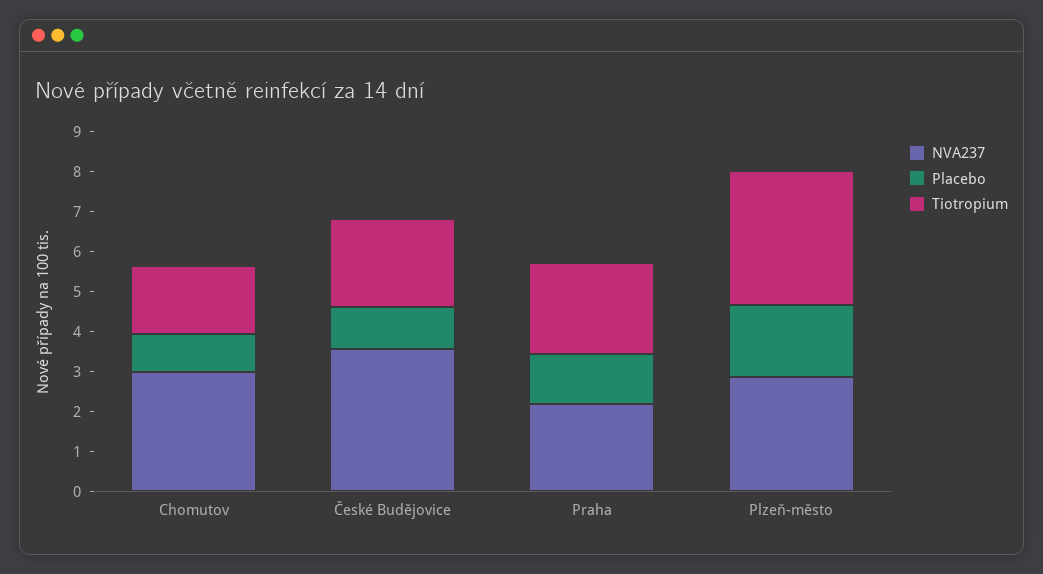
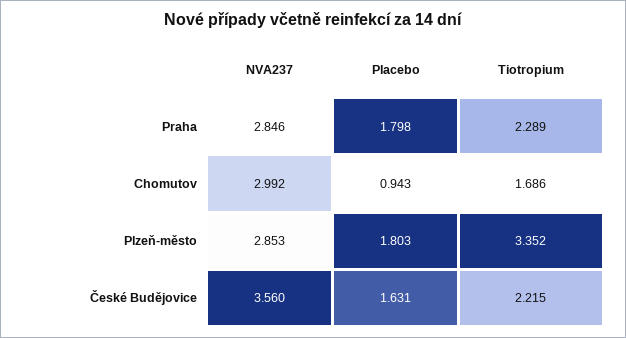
Placebo, České Budějovice: 1 -> 1.631
NVA237, Praha: 2.25 -> 2.846
Placebo, Praha: 1.25 -> 1.798

